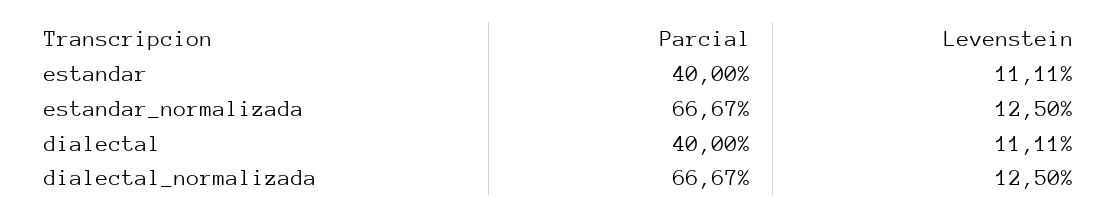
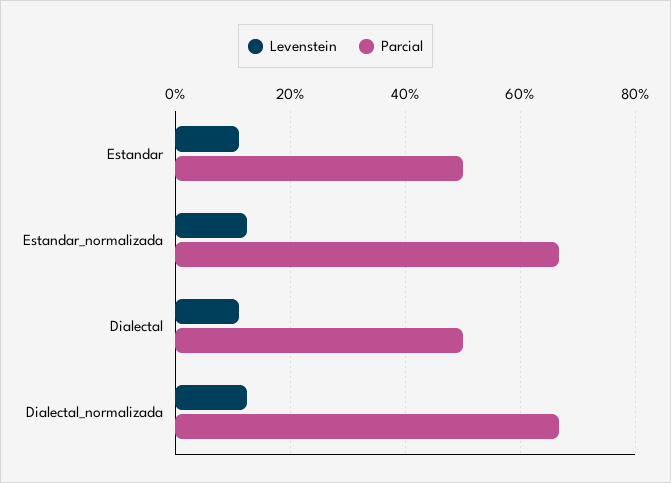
Parcial, estandar: 40 -> 50
Parcial, dialectal: 40 -> 50

